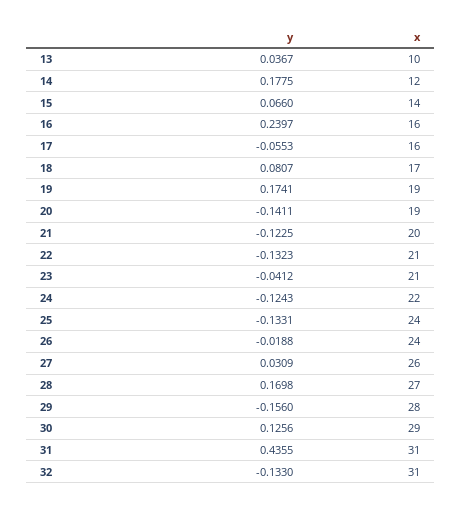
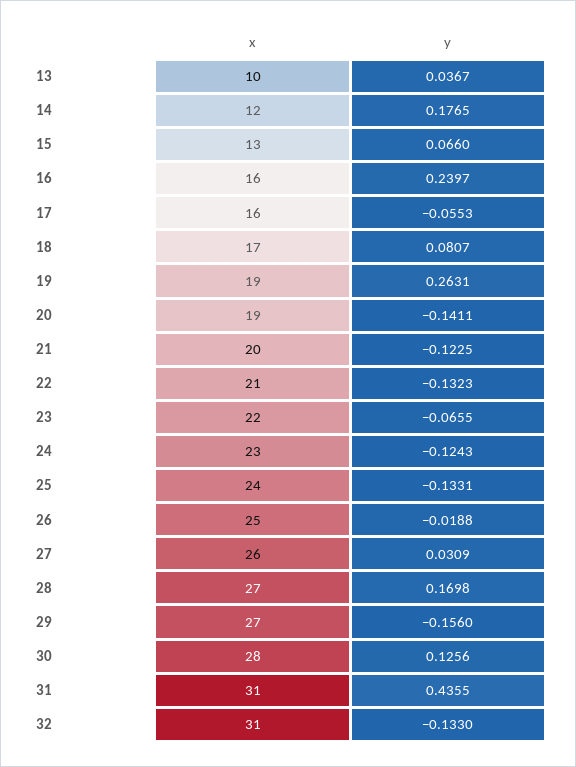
y, 14: 0.1775 -> 0.1765
x, 15: 14 -> 13
y, 19: 0.1741 -> 0.2631
y, 23: -0.0412 -> -0.0655
x, 23: 21 -> 22
x, 24: 22 -> 23
x, 26: 24 -> 25
x, 29: 28 -> 27
x, 30: 29 -> 28

